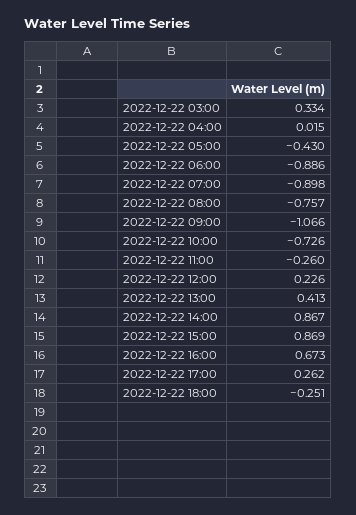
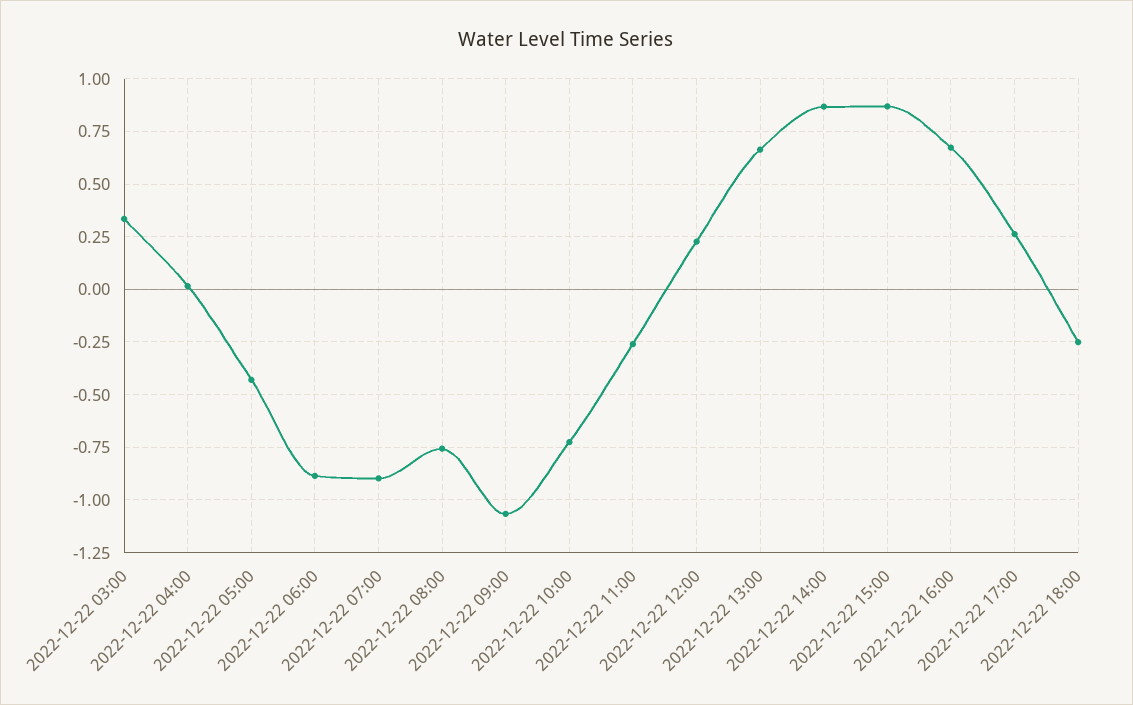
2022-12-22 13:00: 0.413 -> 0.65

